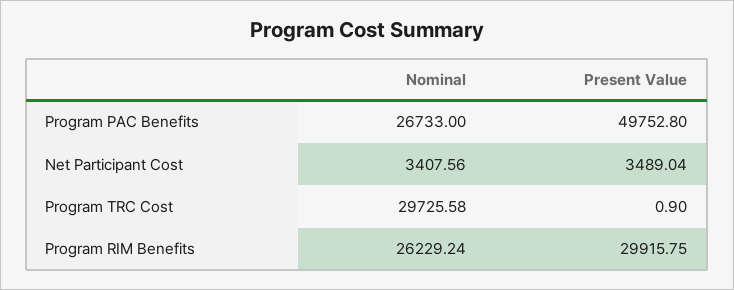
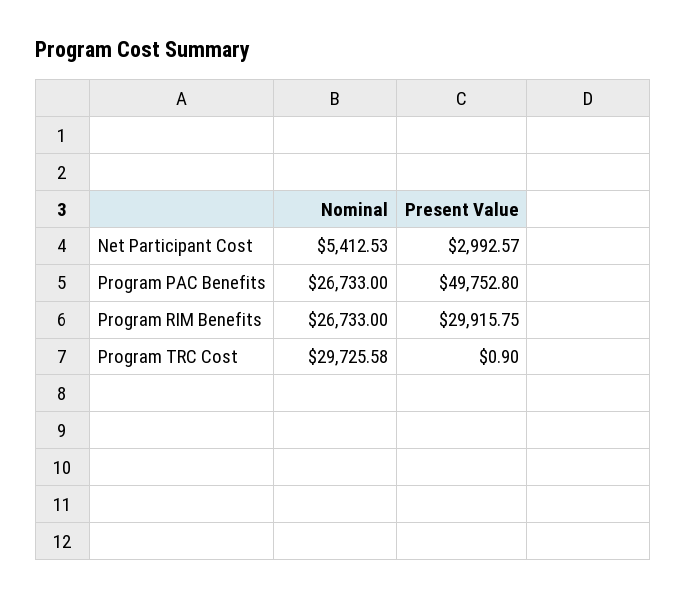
Nominal, Net Participant Cost: 3407.56 -> 5412.53
Present Value, Net Participant Cost: 3489.04 -> 2992.57
Nominal, Program RIM Benefits: 26229.24 -> 26733

